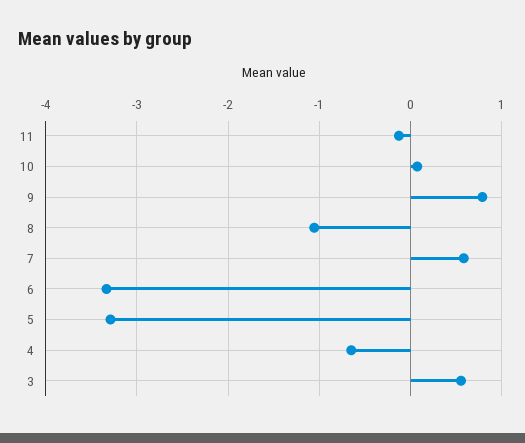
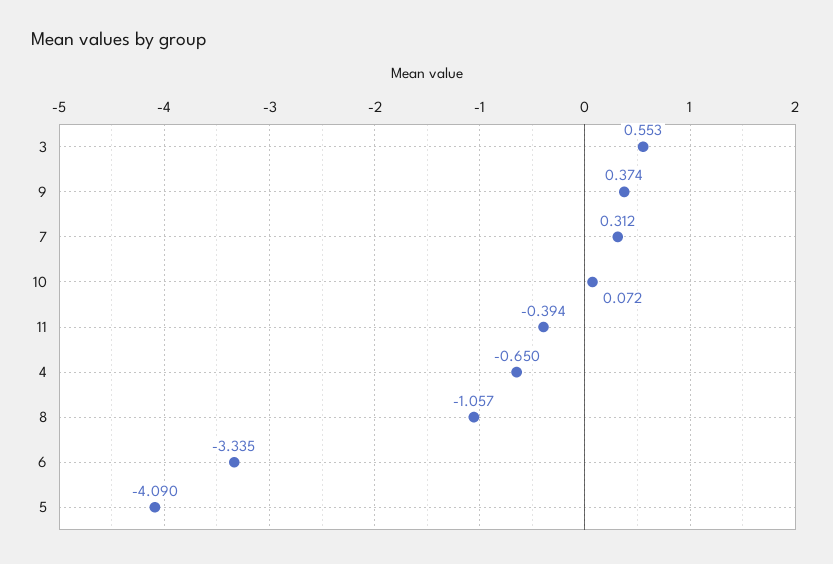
11: -0.1 -> -0.394
9: 0.8 -> 0.374
7: 0.6 -> 0.312
5: -3.3 -> -4.09

